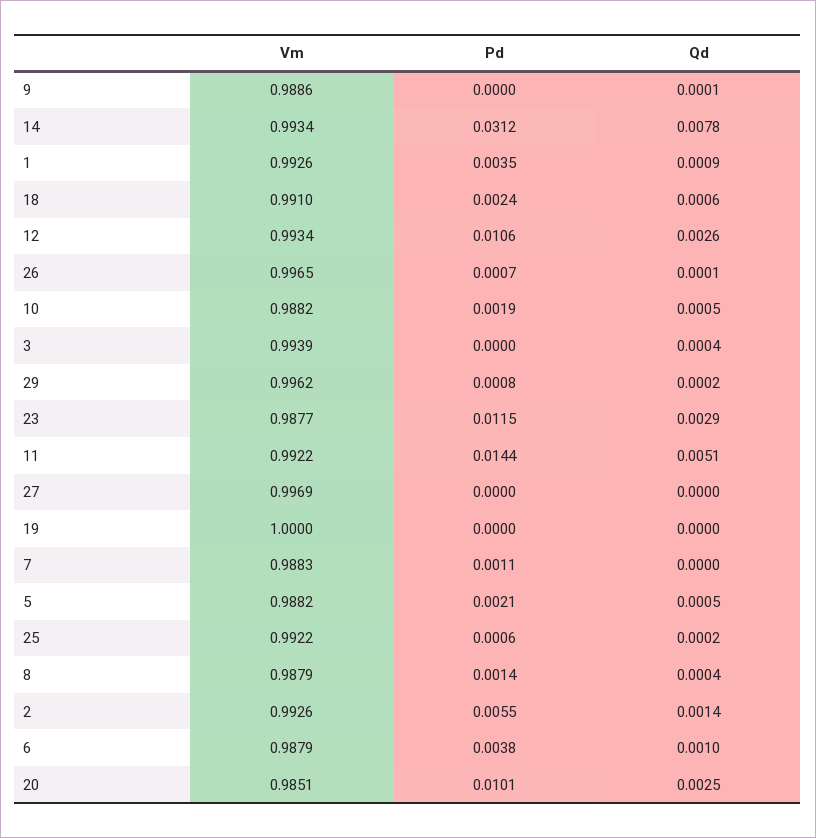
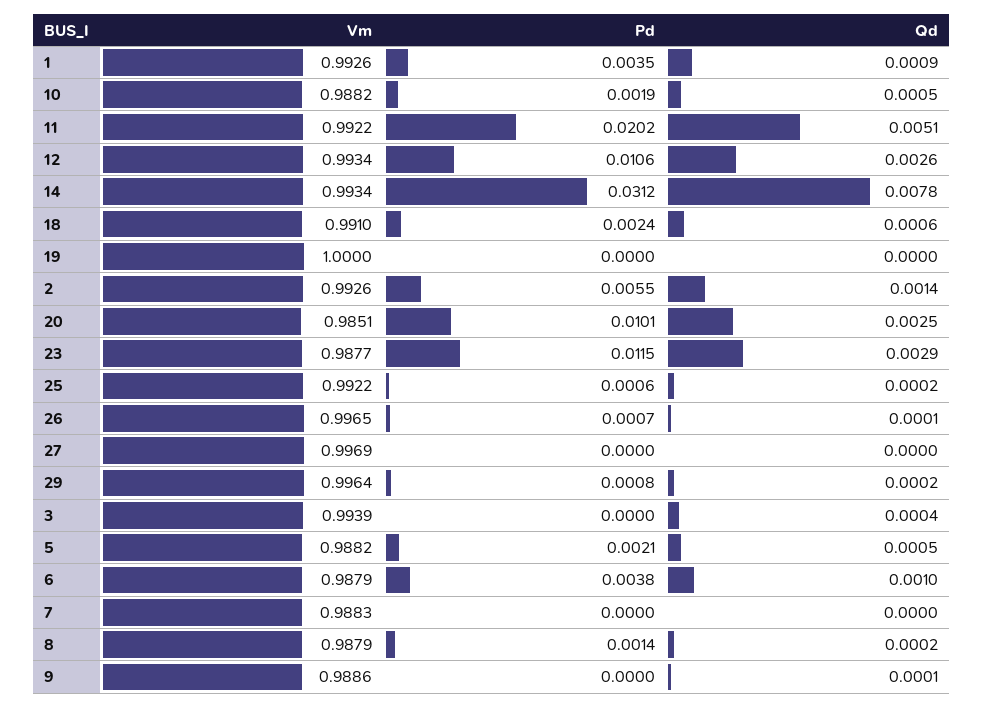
Vm, 29: 0.9962 -> 0.9964
Pd, 11: 0.0144 -> 0.0202
Pd, 7: 0.0011 -> 0
Qd, 8: 0.0004 -> 0.0002

